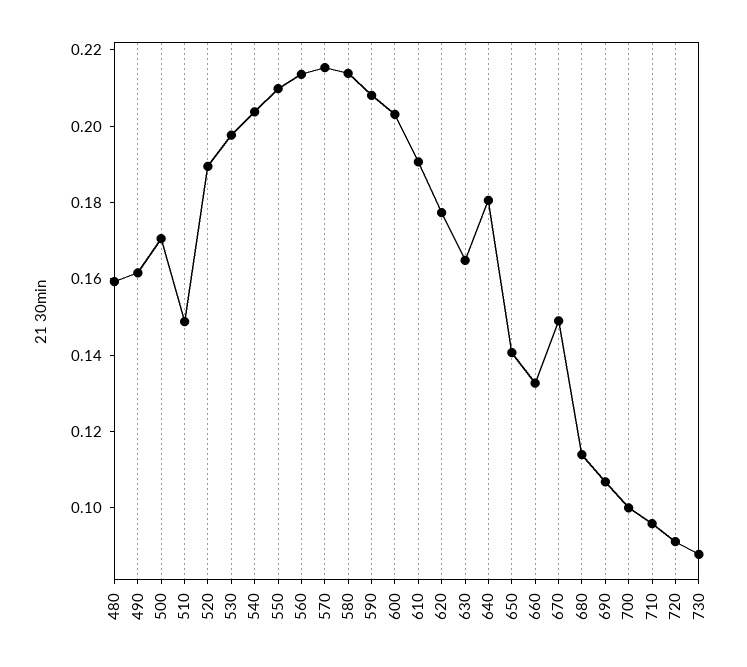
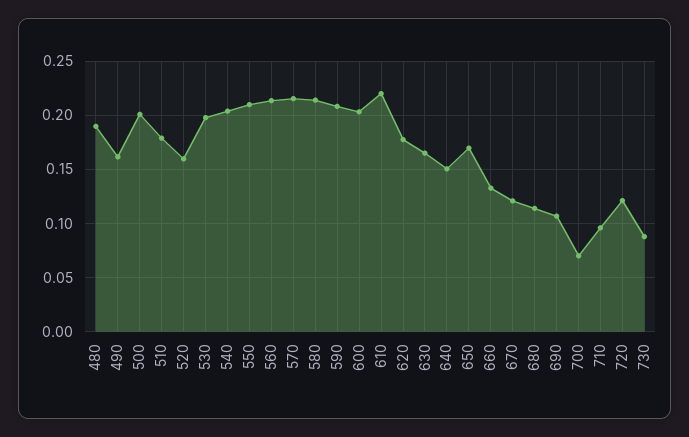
480: 0.16 -> 0.19
500: 0.17 -> 0.2
510: 0.15 -> 0.18
520: 0.19 -> 0.16
610: 0.19 -> 0.22
640: 0.18 -> 0.15
650: 0.14 -> 0.17
670: 0.15 -> 0.12
700: 0.1 -> 0.07
720: 0.09 -> 0.12

